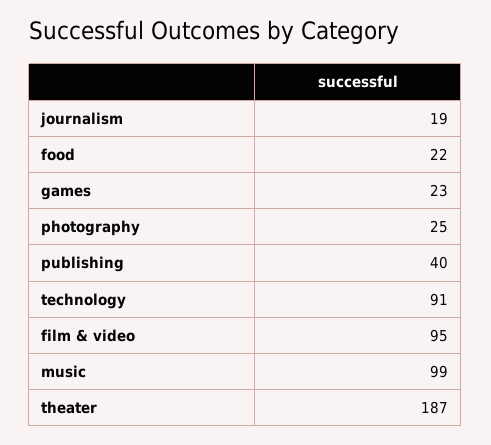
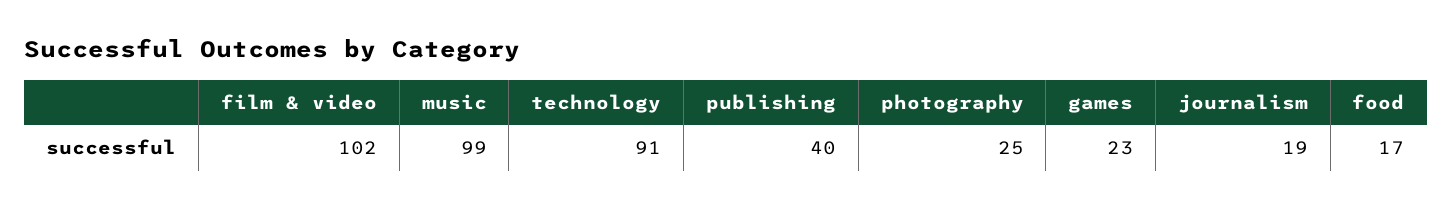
food: 22 -> 17
film & video: 95 -> 102
theater: 187 -> none

